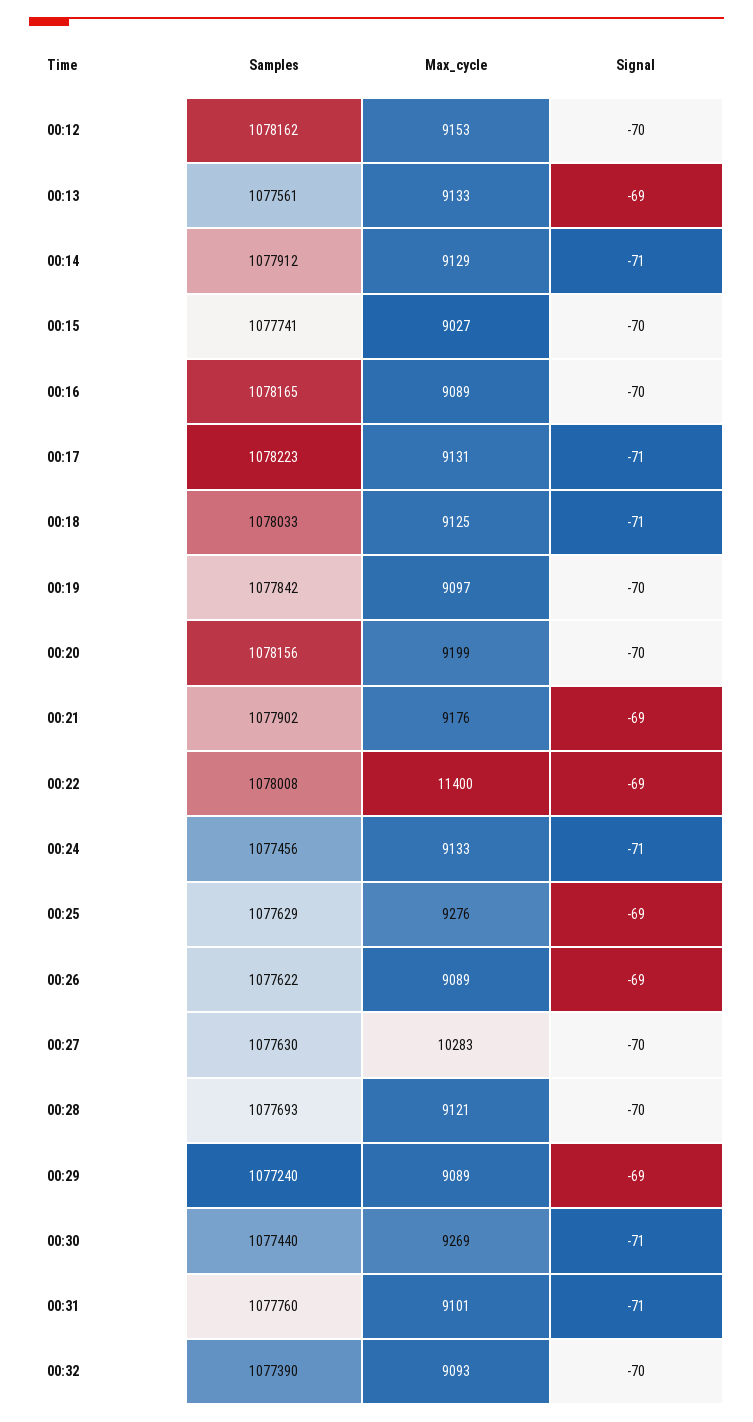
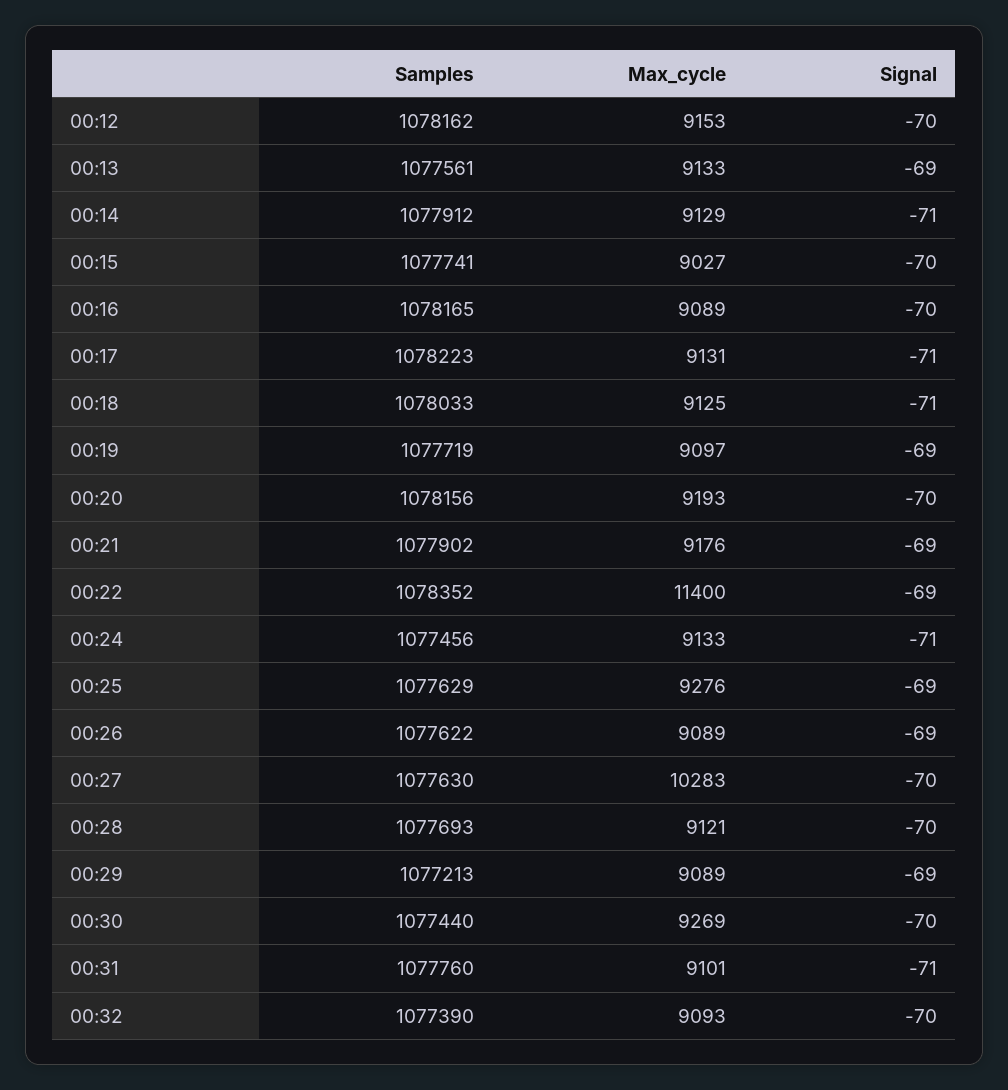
Samples, 00:19: 1077842 -> 1077719
Signal, 00:19: -70 -> -69
Max_cycle, 00:20: 9199 -> 9193
Samples, 00:22: 1078008 -> 1078352
Samples, 00:29: 1077240 -> 1077213
Signal, 00:30: -71 -> -70

